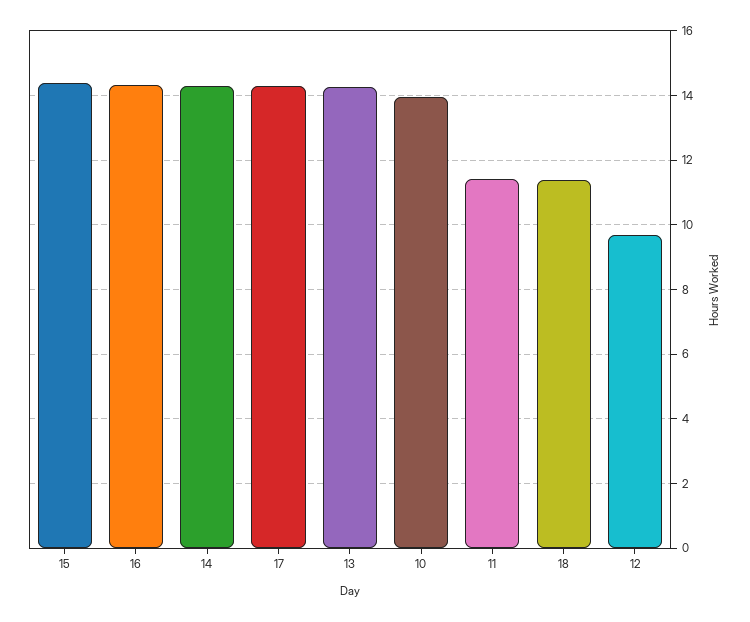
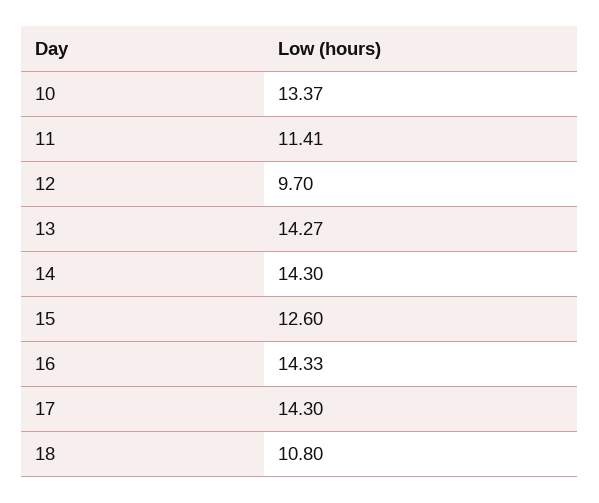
15: 14.4 -> 12.6
10: 14 -> 13.37
18: 11.4 -> 10.8

